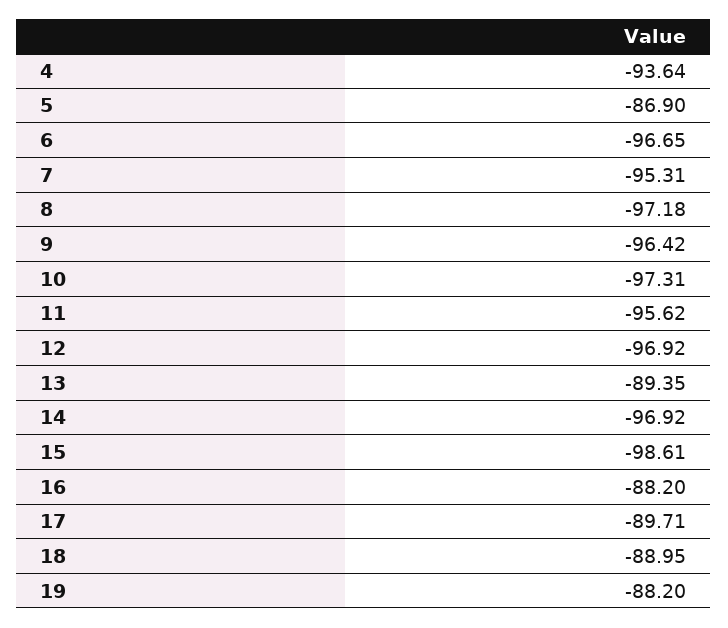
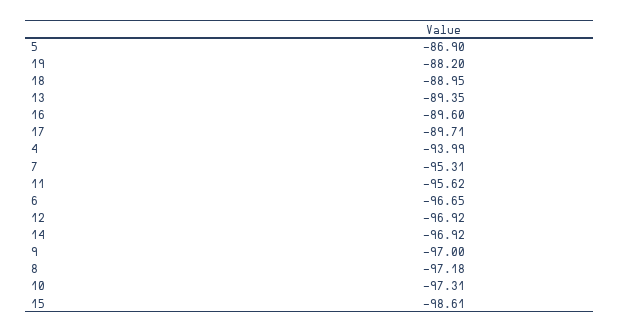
4: -93.64 -> -93.99
9: -96.42 -> -97
16: -88.2 -> -89.6

